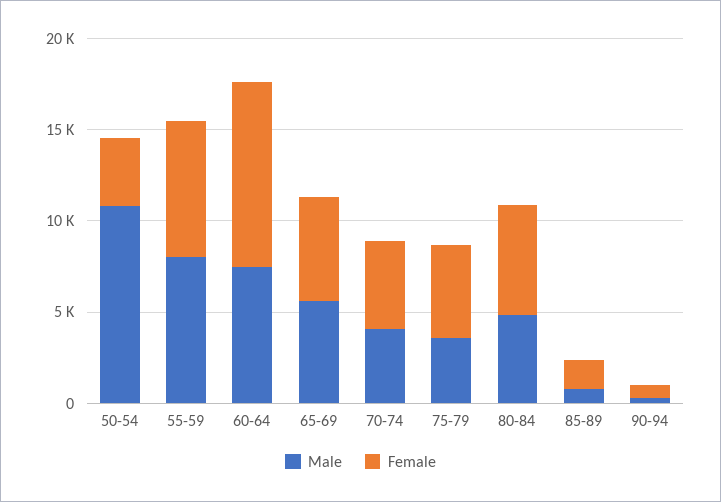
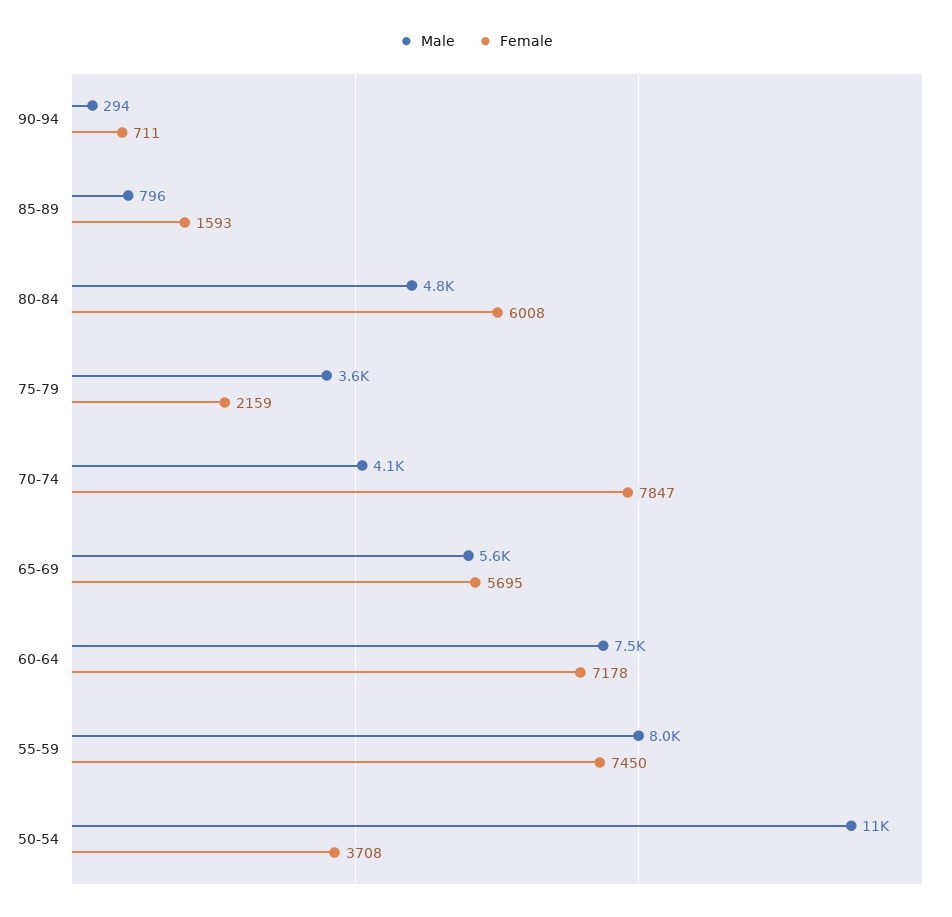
Female, 60-64: 10000 -> 7178
Female, 70-74: 5000 -> 7847
Female, 75-79: 5000 -> 2159

